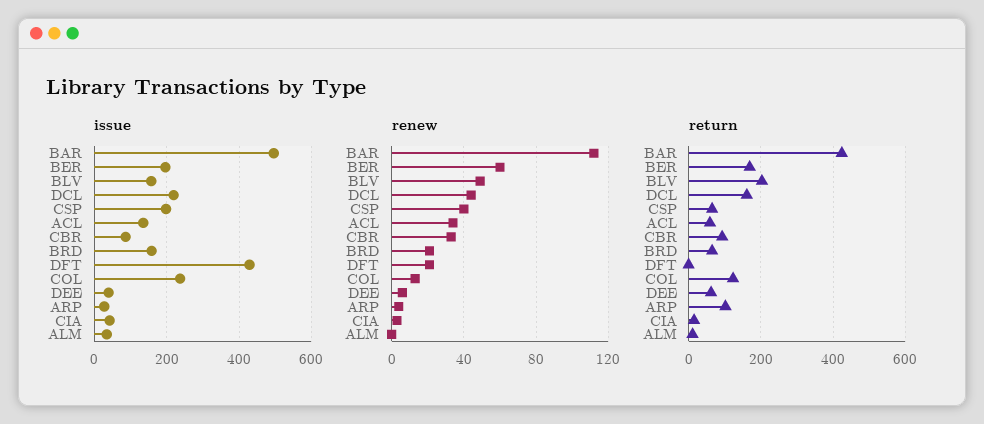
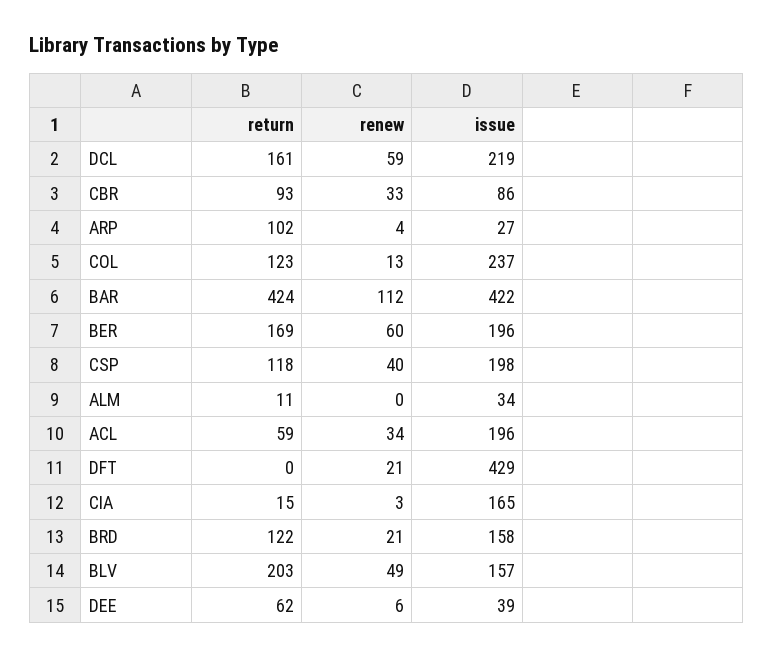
issue, BAR: 500 -> 422
issue, ACL: 140 -> 196
issue, CIA: 40 -> 165
renew, DCL: 45 -> 59
return, CSP: 60 -> 118
return, BRD: 60 -> 122

